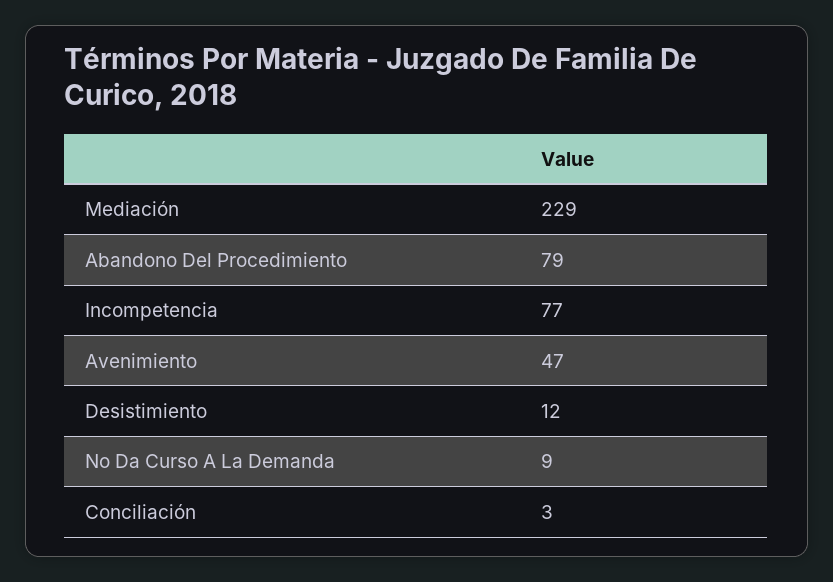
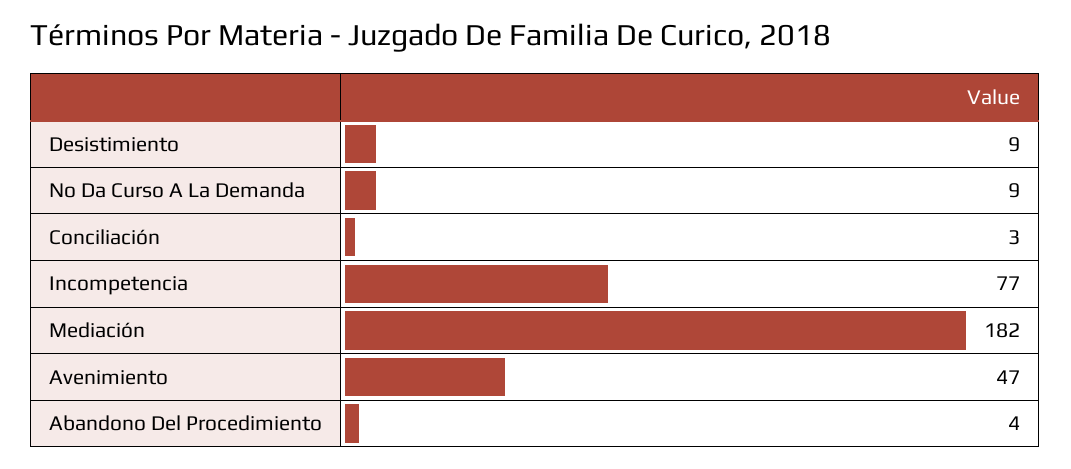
Mediación: 229 -> 182
Abandono Del Procedimiento: 79 -> 4
Desistimiento: 12 -> 9

